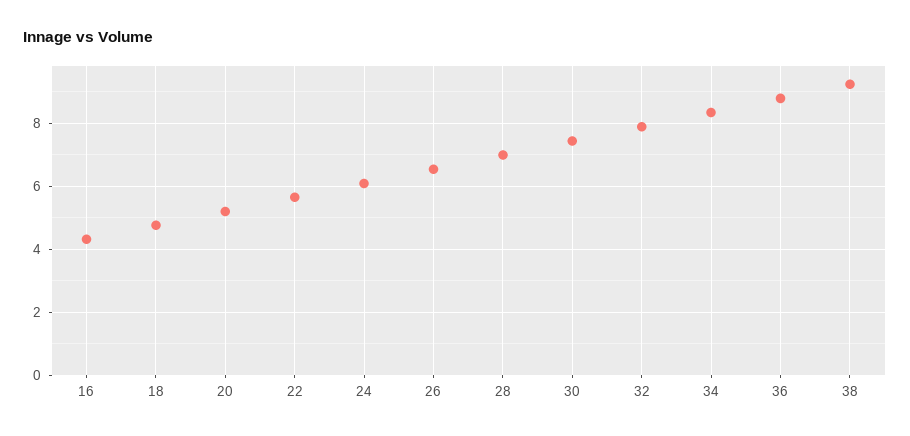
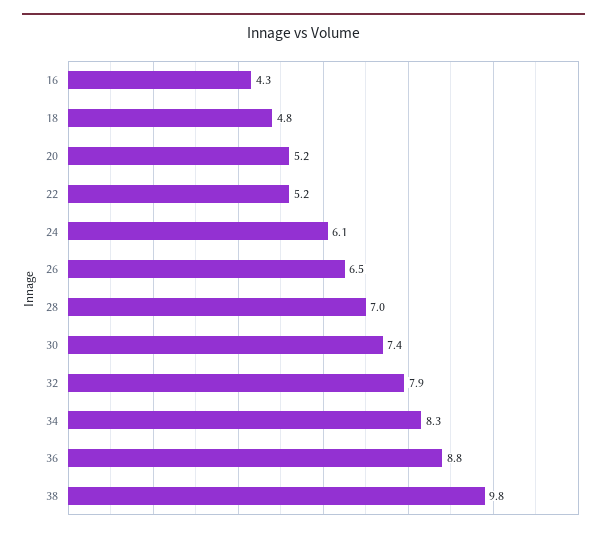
22: 5.6 -> 5.2
38: 9.2 -> 9.8

